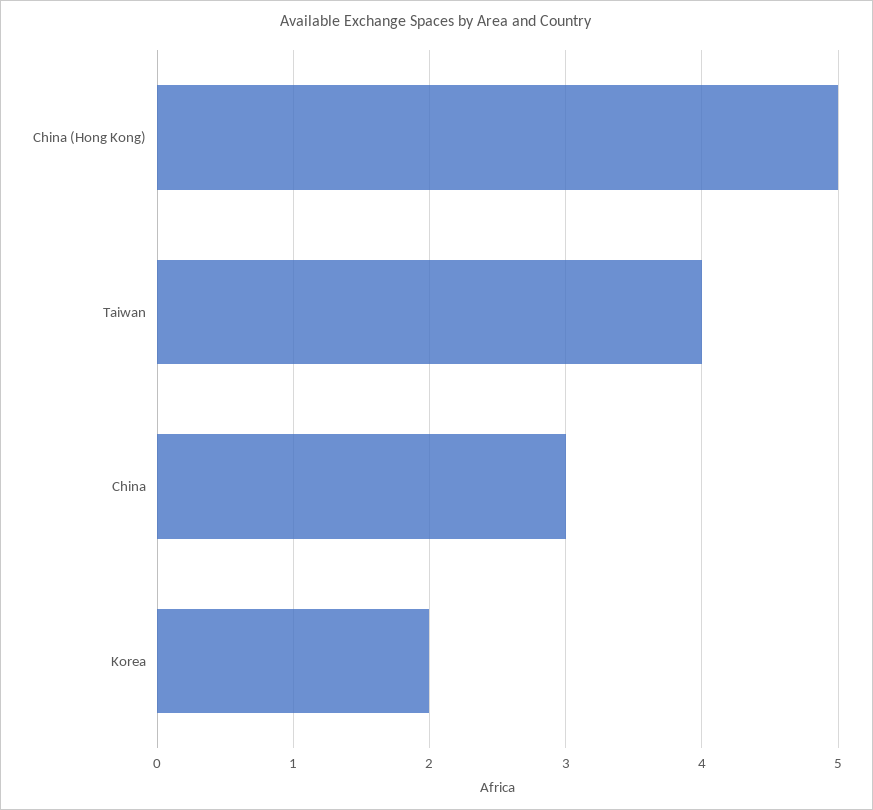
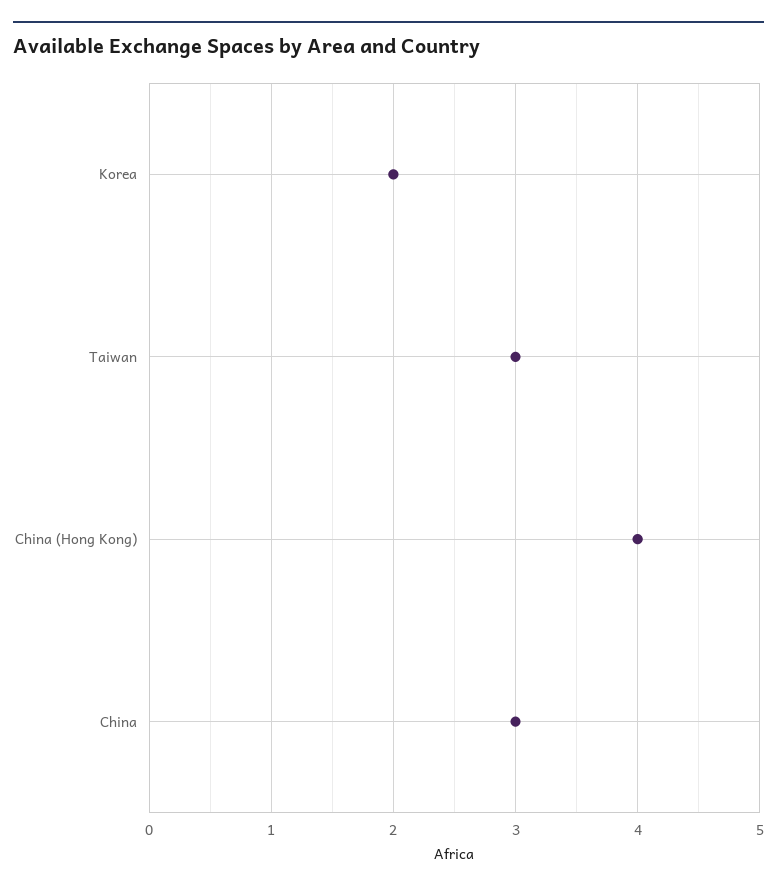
China (Hong Kong): 5 -> 4
Taiwan: 4 -> 3

